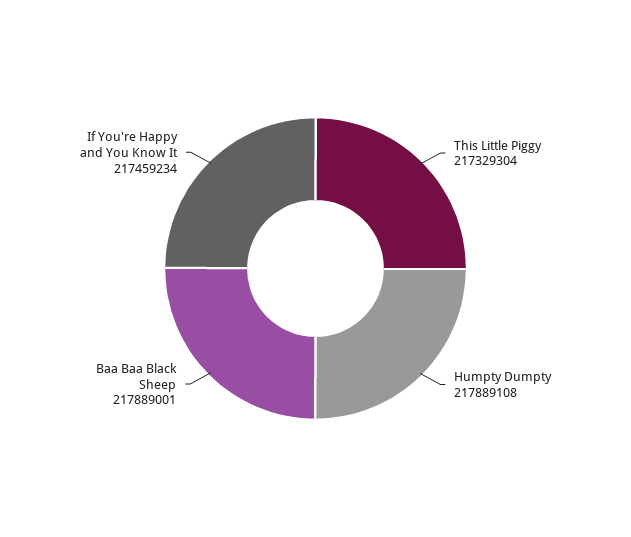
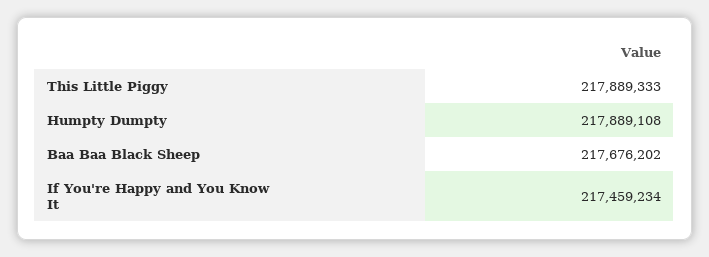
This Little Piggy: 217329304 -> 217889333
Baa Baa Black Sheep: 217889001 -> 217676202

